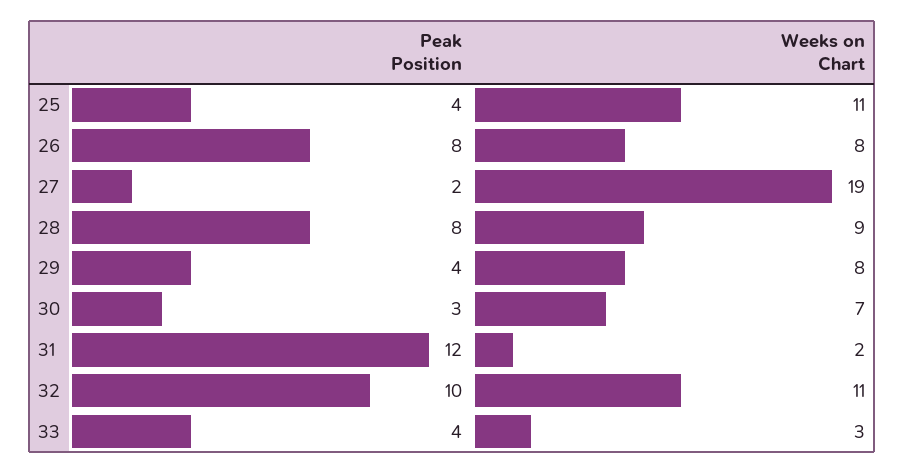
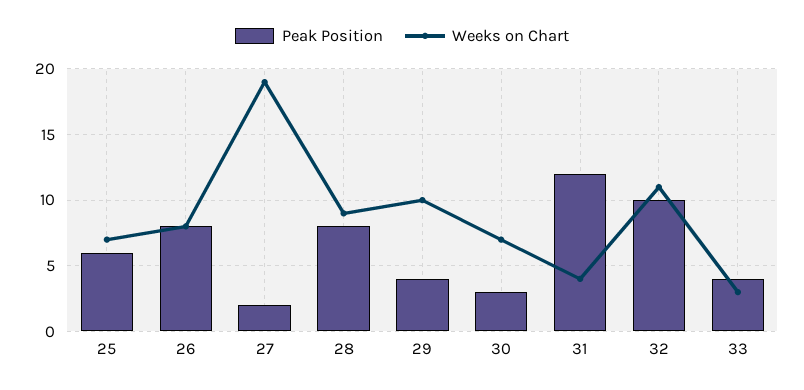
Peak Position, 25: 4 -> 6
Weeks on Chart, 25: 11 -> 7
Weeks on Chart, 29: 8 -> 10
Weeks on Chart, 31: 2 -> 4

